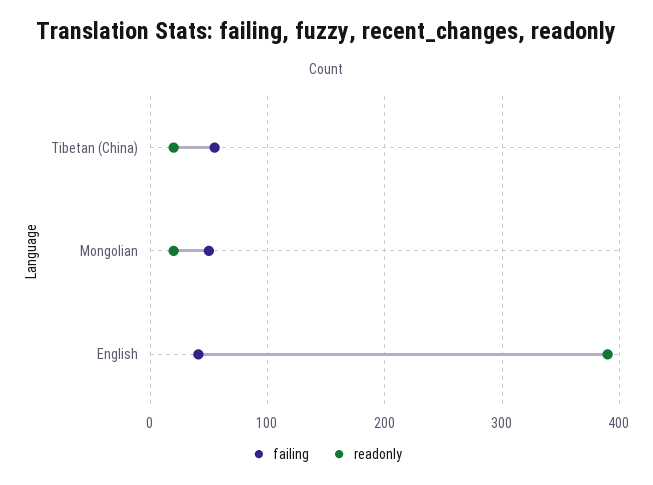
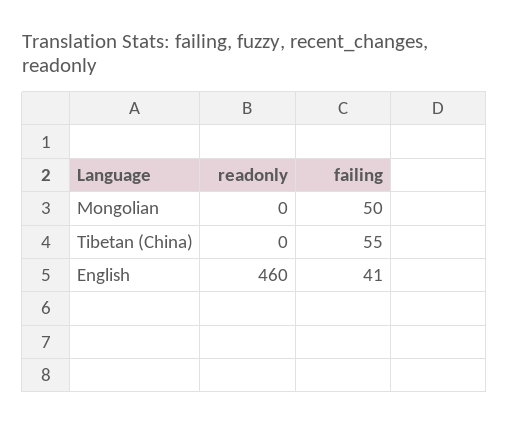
readonly, Tibetan (China): 20 -> 0
readonly, Mongolian: 20 -> 0
readonly, English: 390 -> 460

